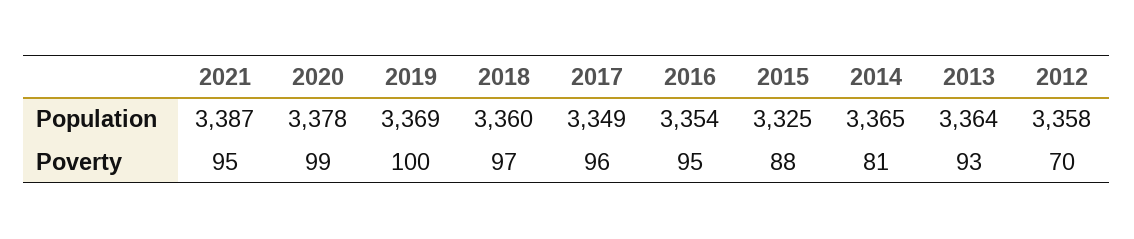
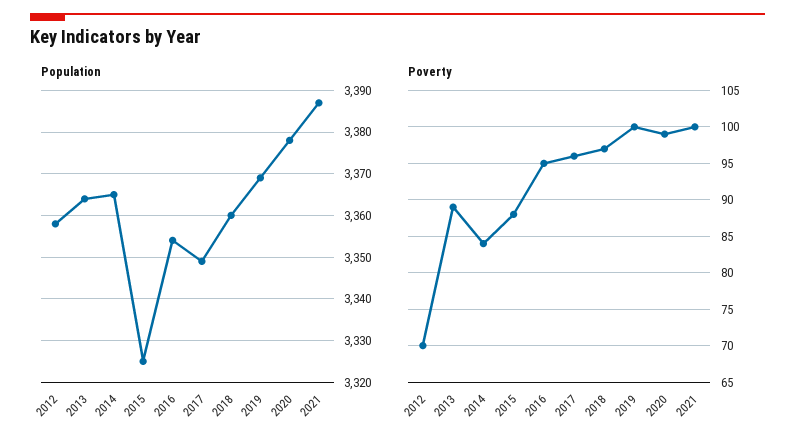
Poverty, 2021: 95 -> 100
Poverty, 2014: 81 -> 84
Poverty, 2013: 93 -> 89

